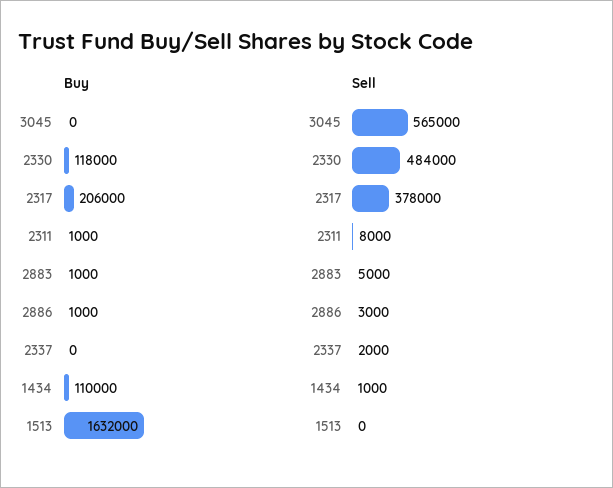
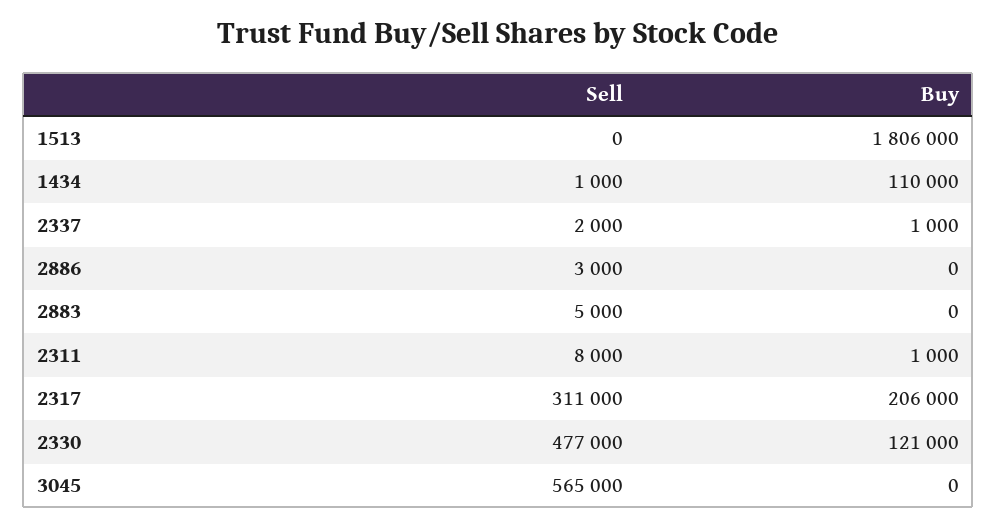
Buy, 2330: 118000 -> 121000
Buy, 2883: 1000 -> 0
Buy, 2886: 1000 -> 0
Buy, 2337: 0 -> 1000
Buy, 1513: 1632000 -> 1806000
Sell, 2330: 484000 -> 477000
Sell, 2317: 378000 -> 311000

